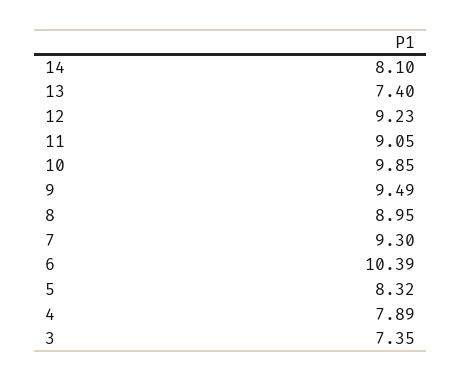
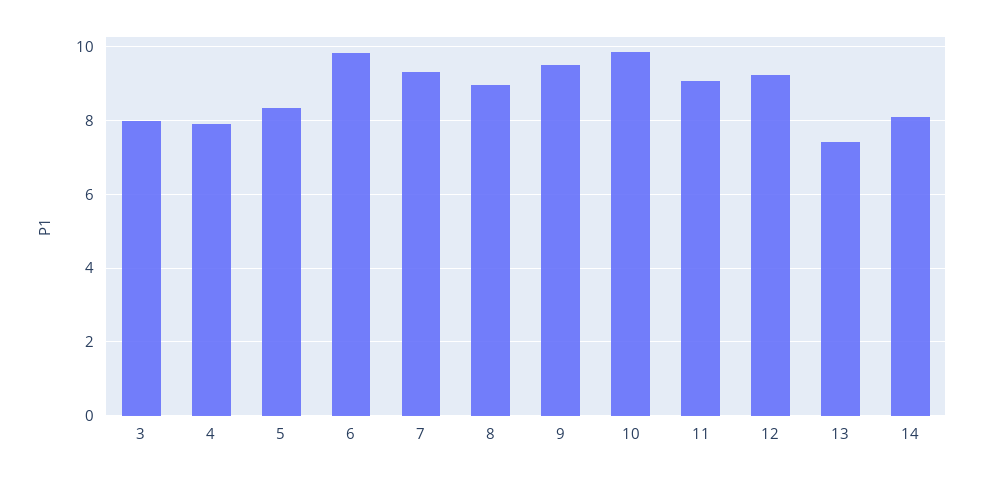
6: 10.39 -> 9.8
3: 7.35 -> 8

